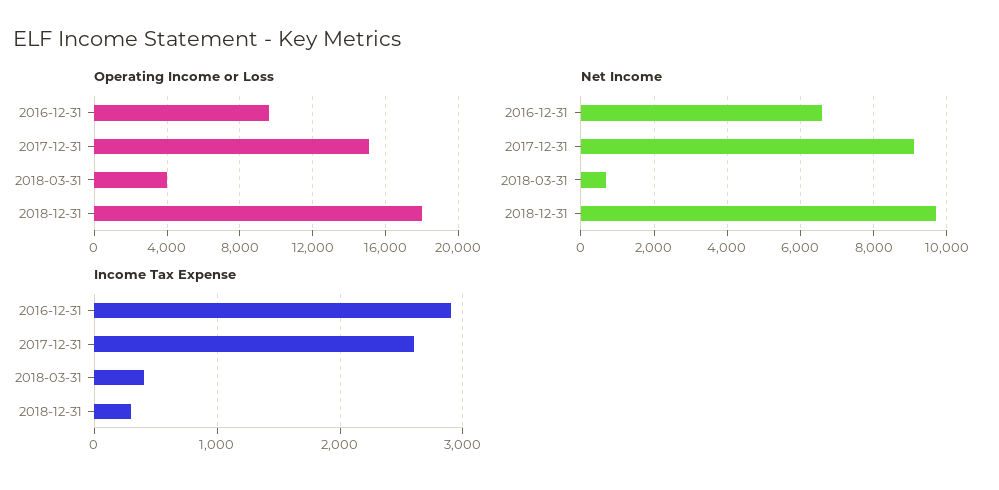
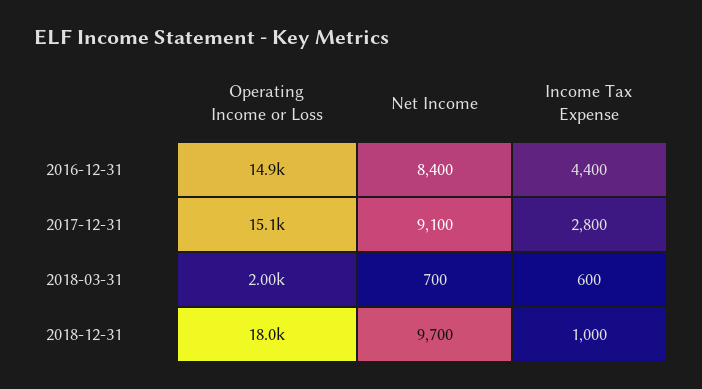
Operating Income or Loss, 2016-12-31: 9500 -> 14900
Operating Income or Loss, 2018-03-31: 4000 -> 2000
Net Income, 2016-12-31: 6600 -> 8400
Income Tax Expense, 2016-12-31: 2900 -> 4400
Income Tax Expense, 2017-12-31: 2600 -> 2800
Income Tax Expense, 2018-03-31: 400 -> 600
Income Tax Expense, 2018-12-31: 300 -> 1000

